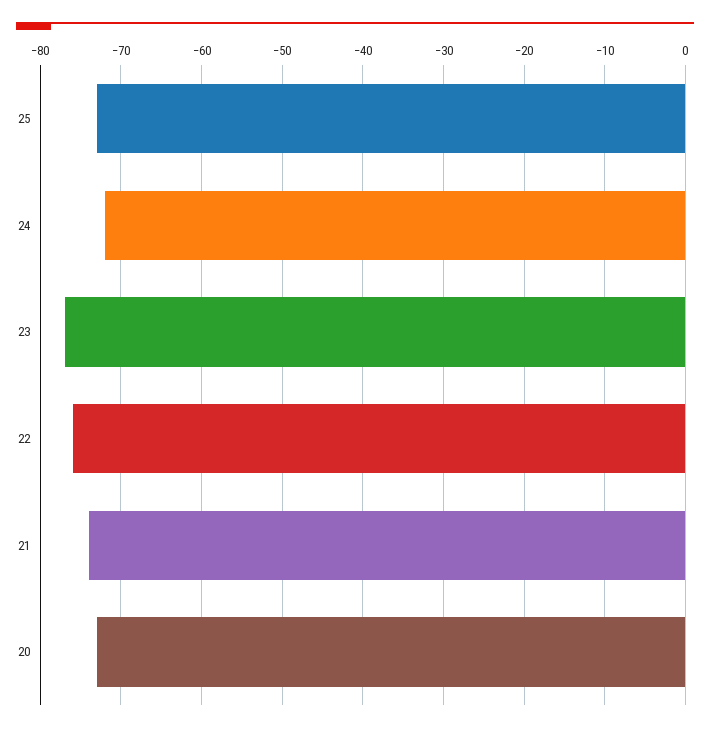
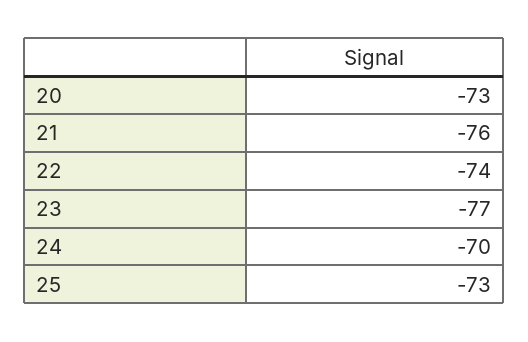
24: -72 -> -70
22: -76 -> -74
21: -74 -> -76

